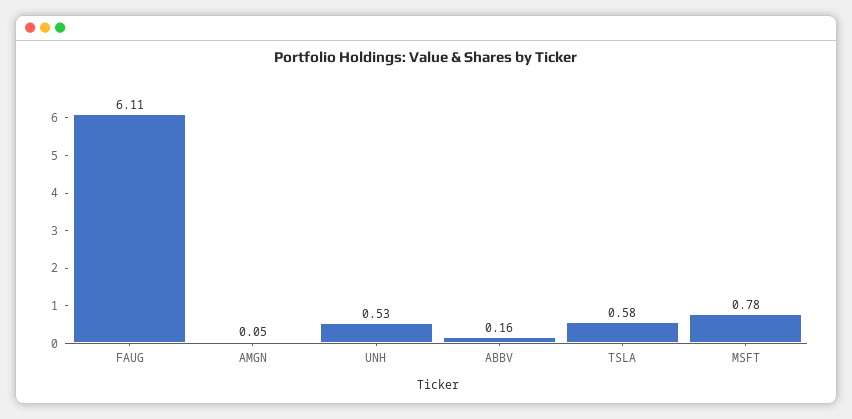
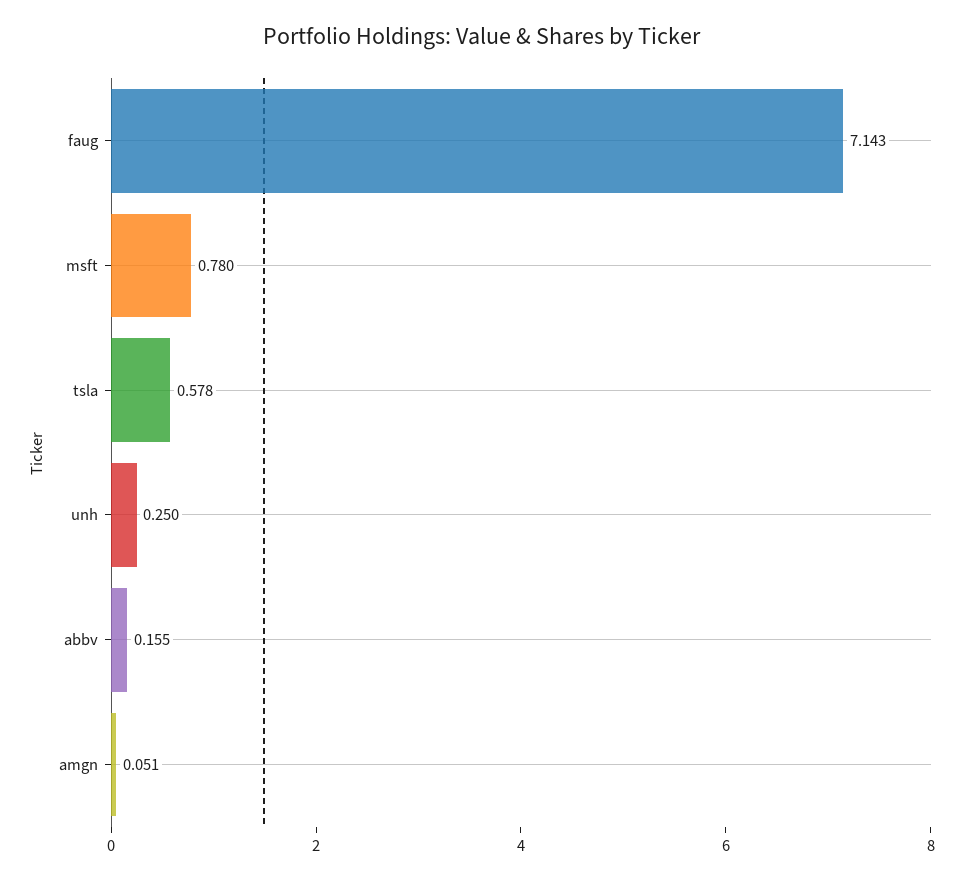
FAUG: 6.11 -> 7.143
UNH: 0.53 -> 0.25

